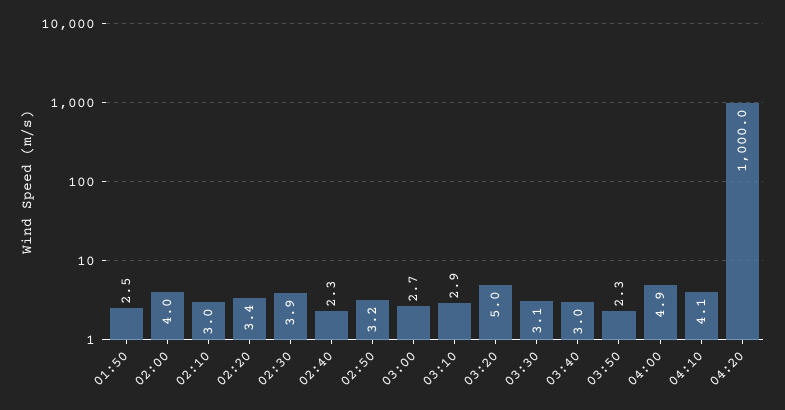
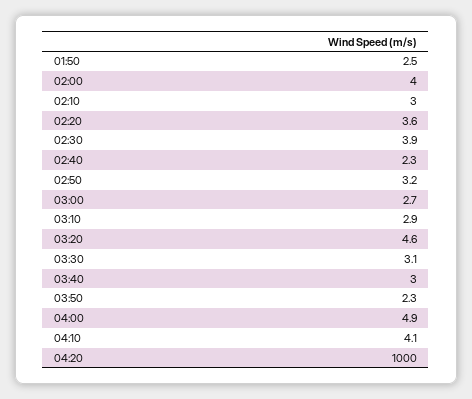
02:20: 3.4 -> 3.6
03:20: 5 -> 4.6

